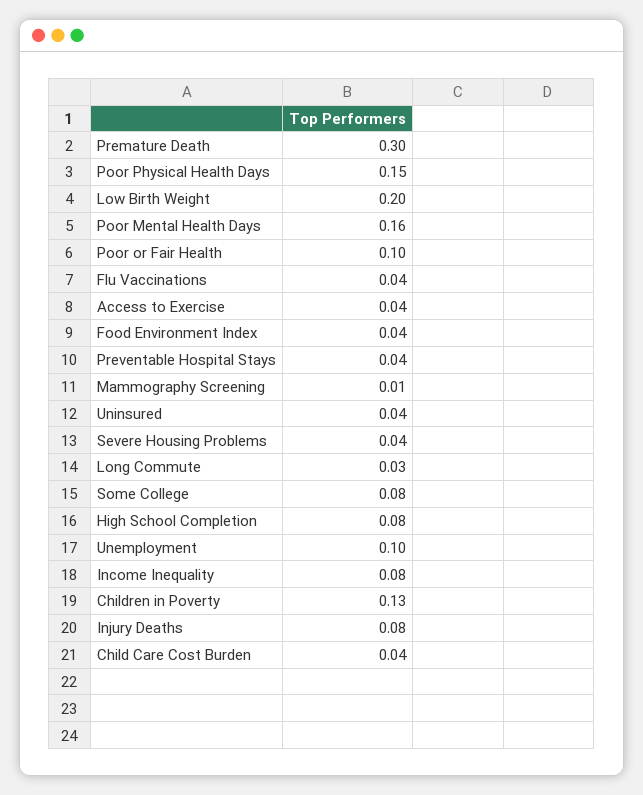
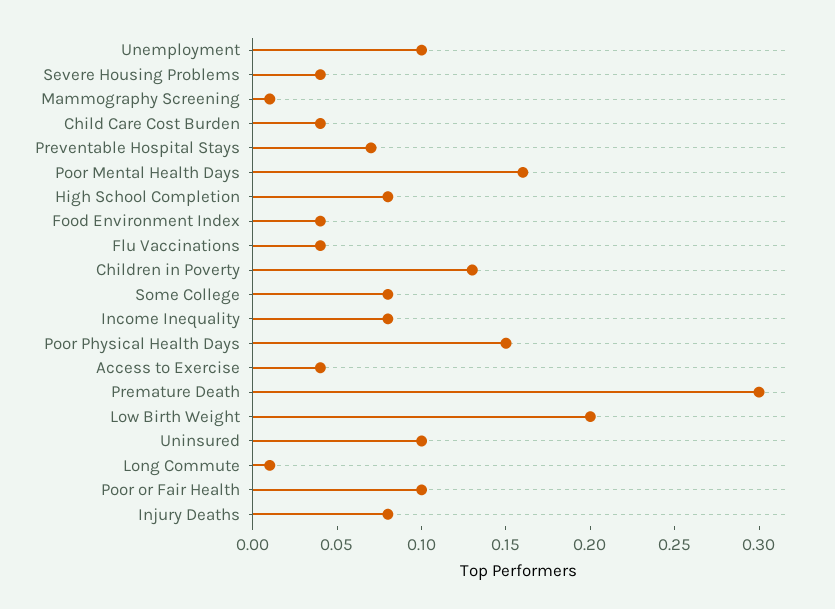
Preventable Hospital Stays: 0.04 -> 0.07
Uninsured: 0.04 -> 0.1
Long Commute: 0.03 -> 0.01

